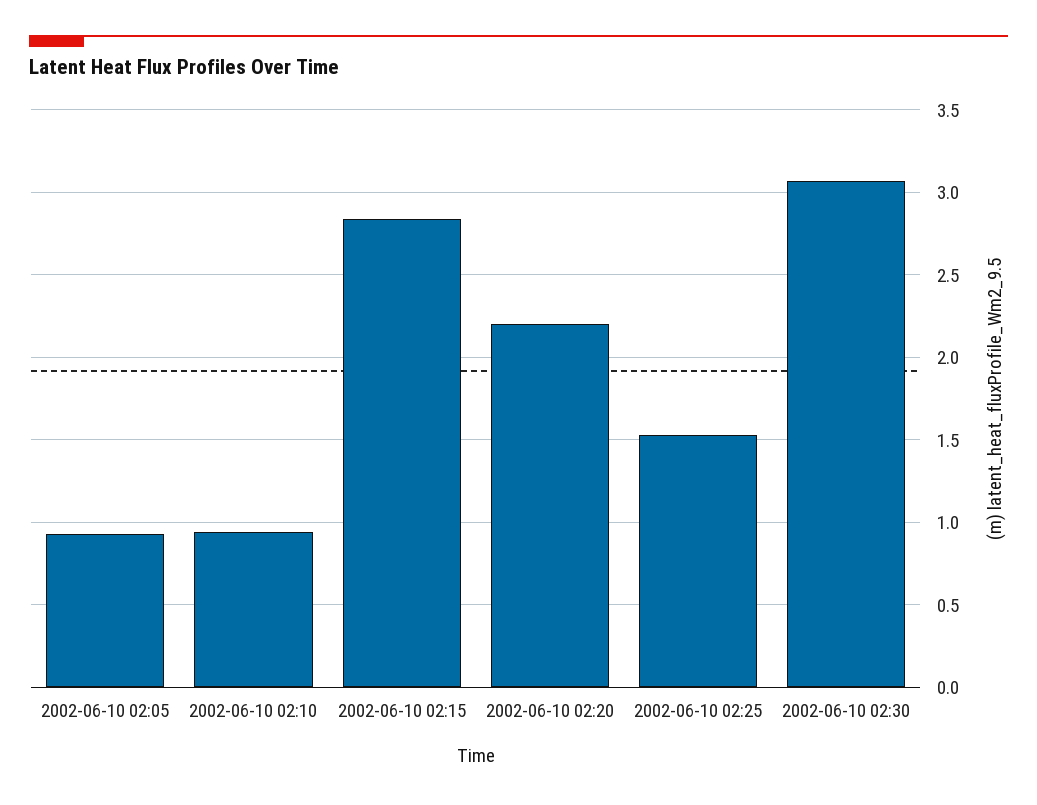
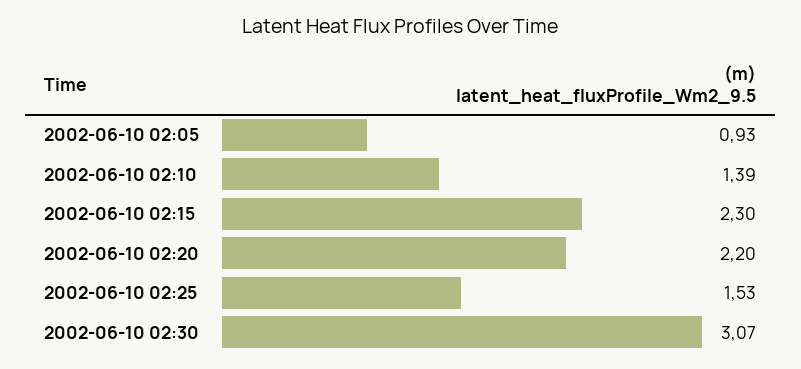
2002-06-10 02:10: 0.95 -> 1.39
2002-06-10 02:15: 2.85 -> 2.3

